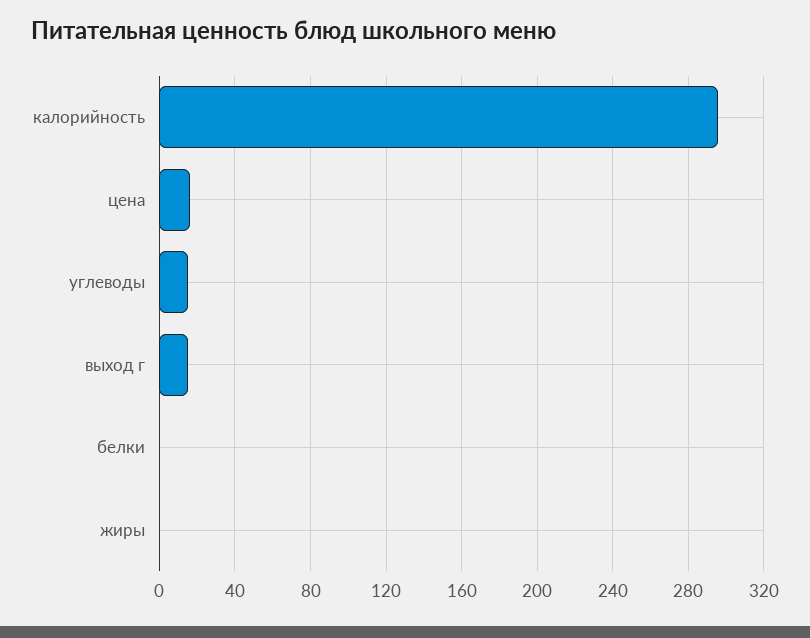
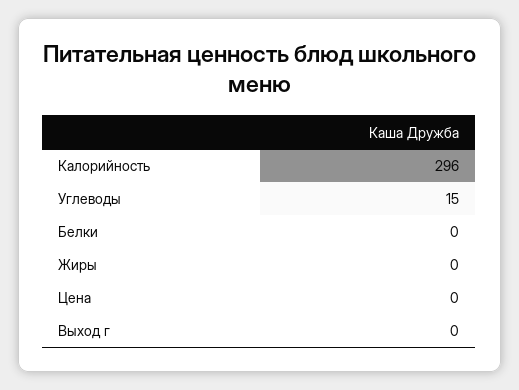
цена: 15 -> 0
выход г: 15 -> 0

